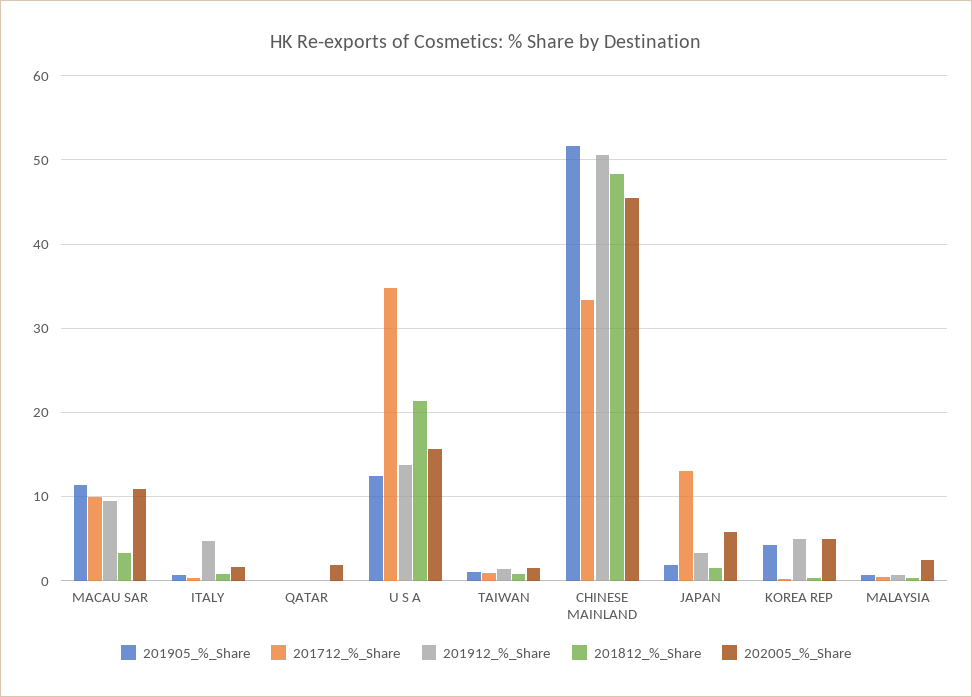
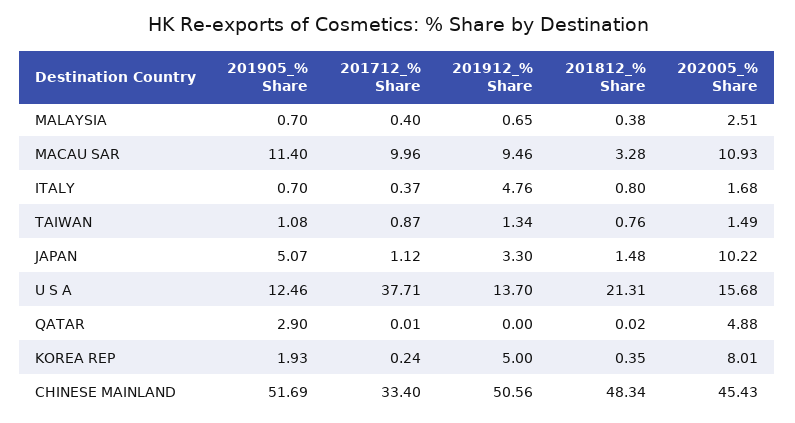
201905_%_Share, QATAR: 0 -> 2.9
202005_%_Share, QATAR: 2 -> 4.88
201712_%_Share, U S A: 35 -> 37.71
201905_%_Share, JAPAN: 2 -> 5.07
201712_%_Share, JAPAN: 13 -> 1.12
202005_%_Share, JAPAN: 6 -> 10.22
201905_%_Share, KOREA REP: 4 -> 1.93
202005_%_Share, KOREA REP: 5 -> 8.01

